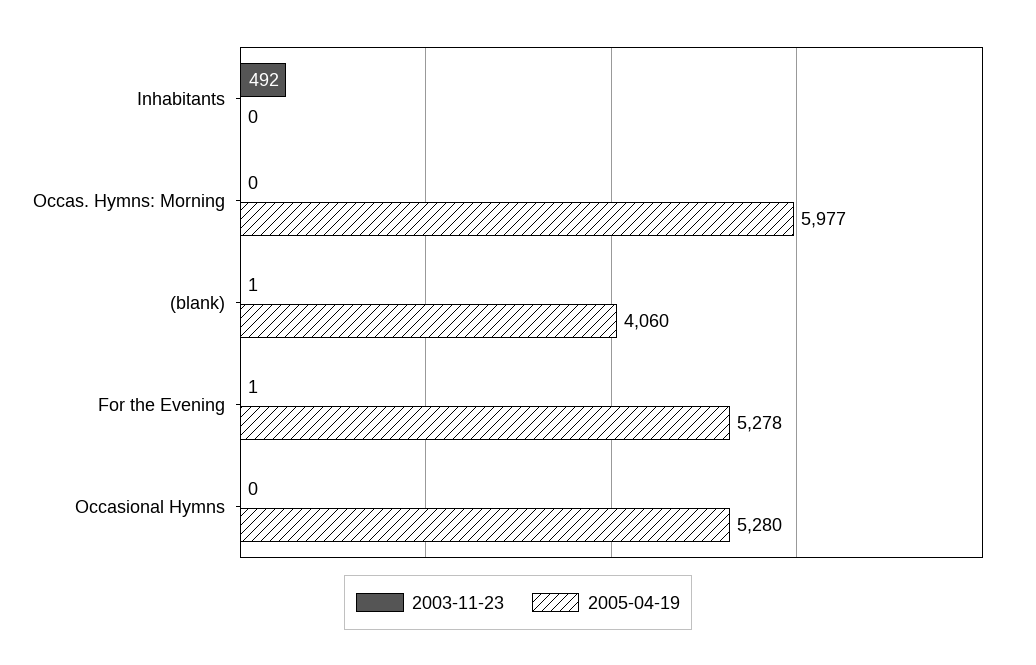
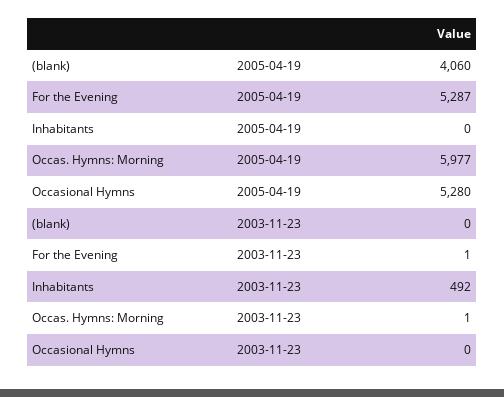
2003-11-23, Occas. Hymns: Morning: 0 -> 1
2003-11-23, (blank): 1 -> 0
2005-04-19, For the Evening: 5278 -> 5287

